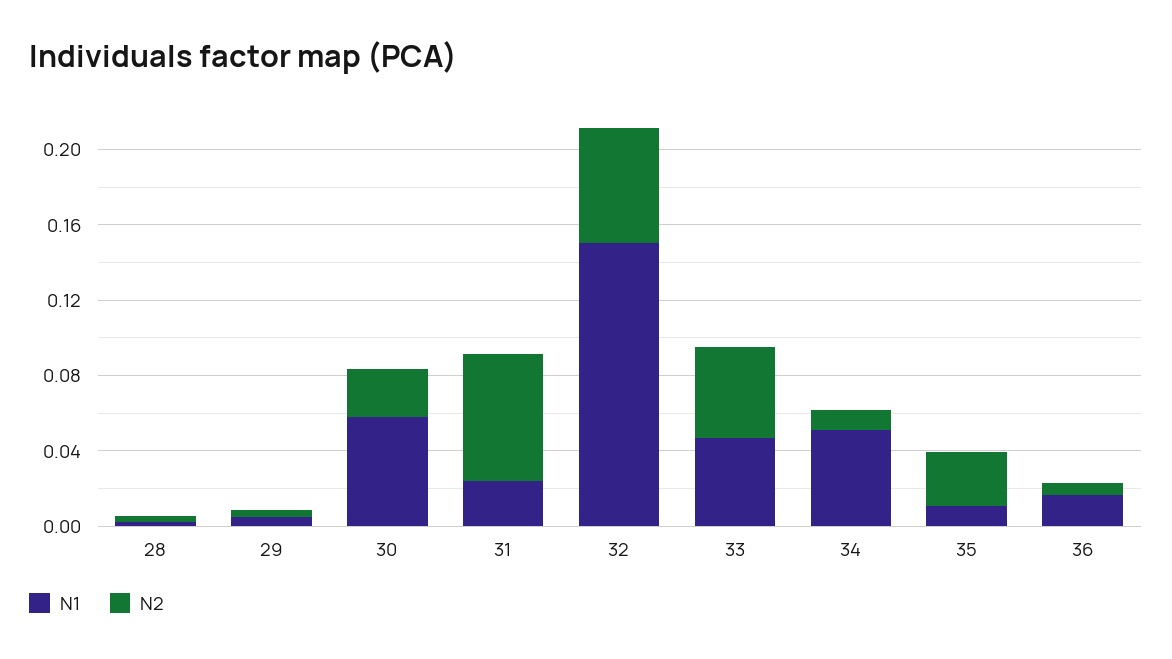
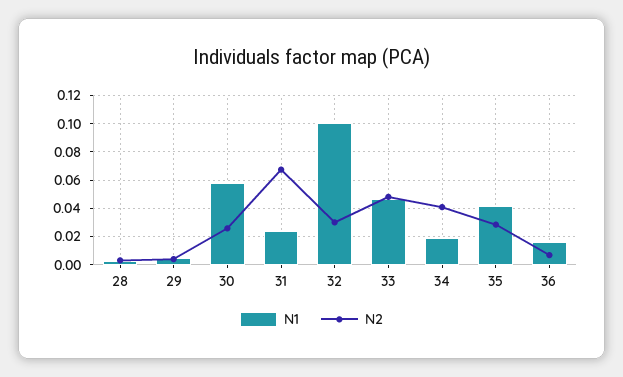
N1, 32: 0.15 -> 0.1
N2, 32: 0.06 -> 0.03
N1, 34: 0.05 -> 0.02
N2, 34: 0.01 -> 0.04
N1, 35: 0.01 -> 0.04

